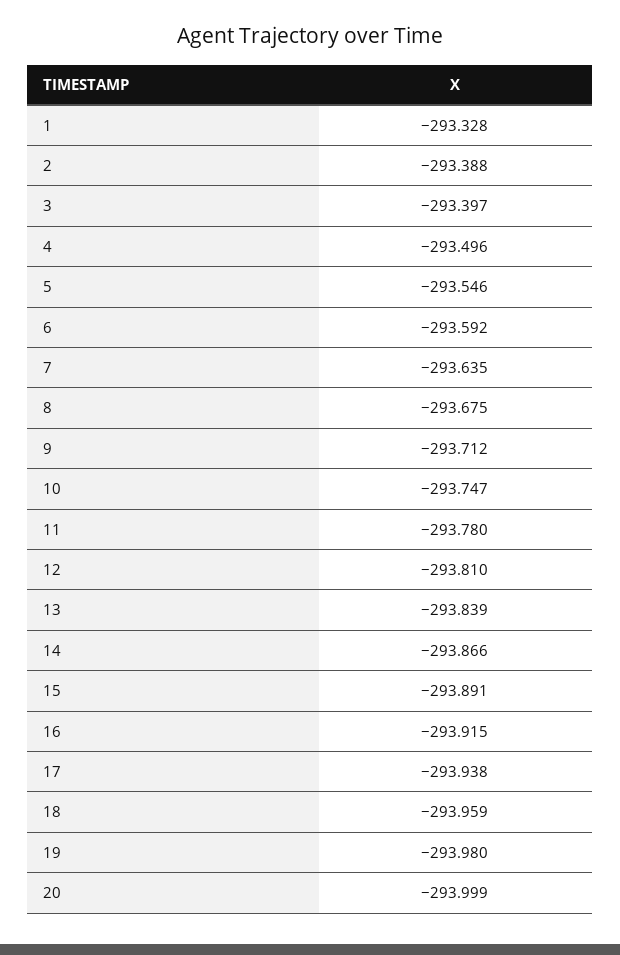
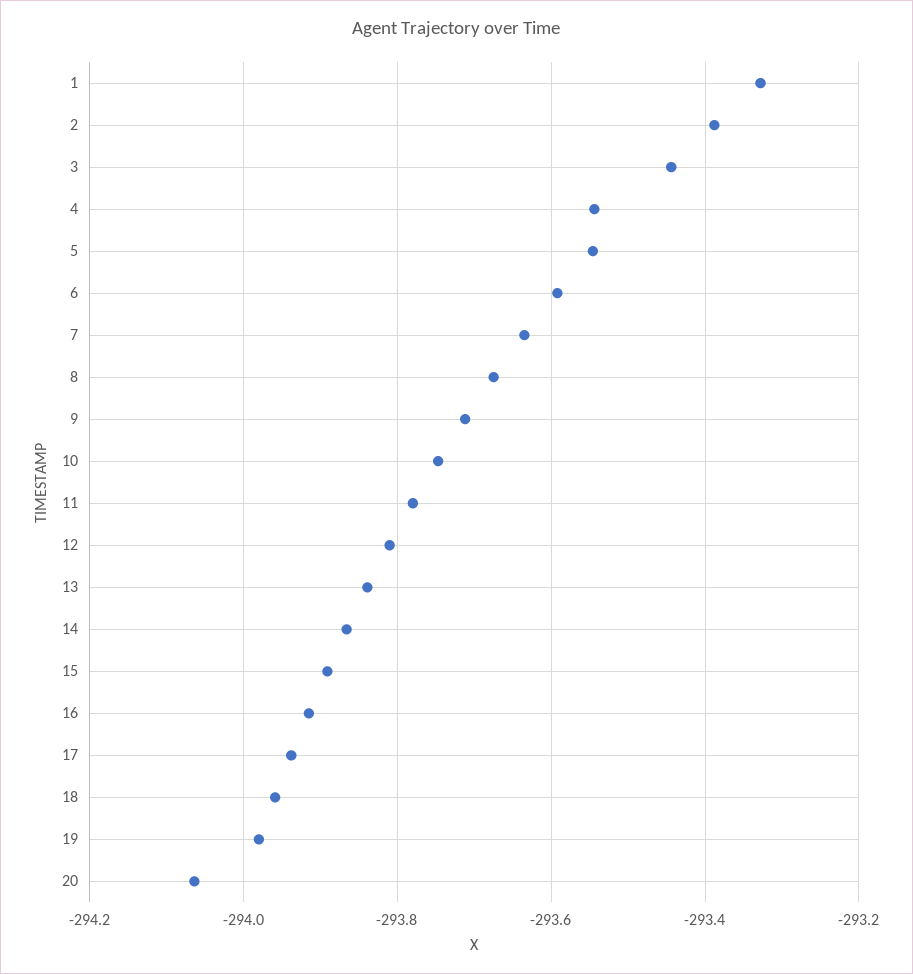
3: -293.397 -> -293.44
4: -293.496 -> -293.54
20: -293.999 -> -294.06

